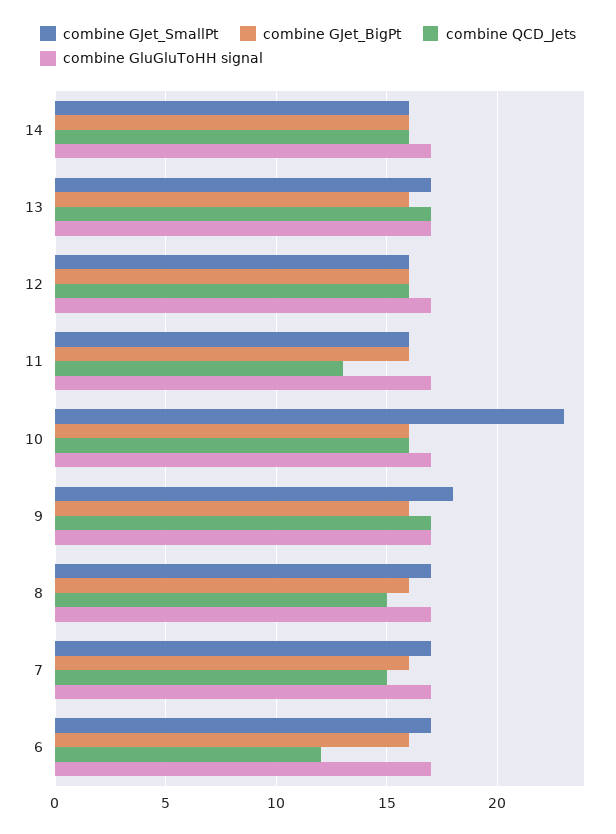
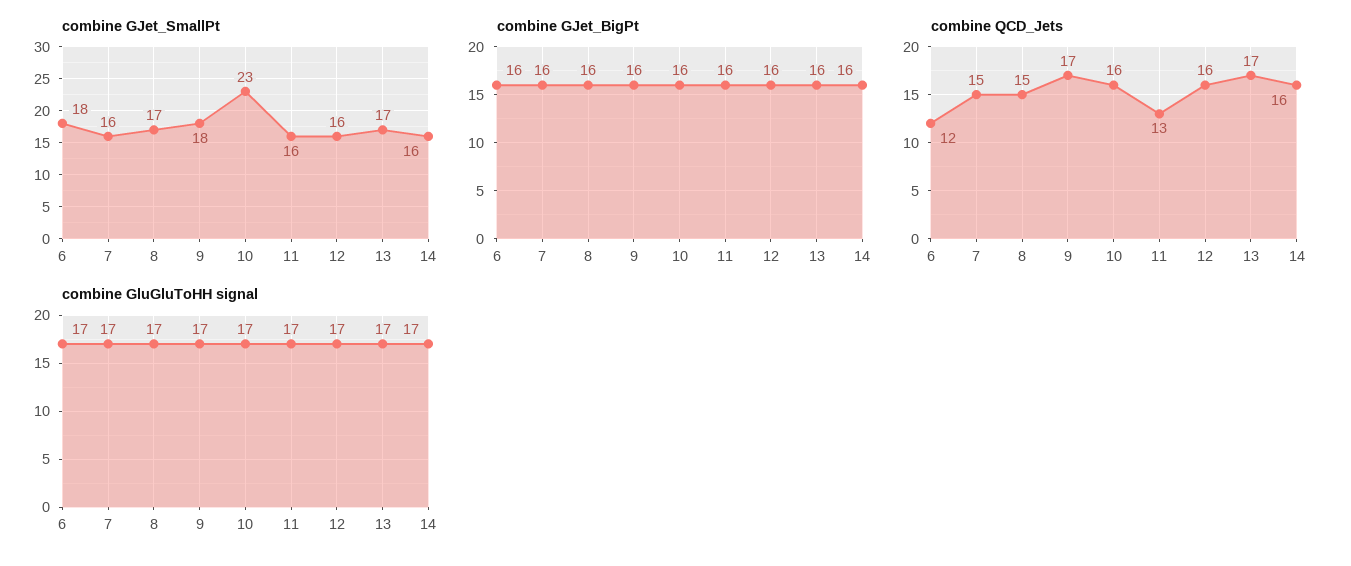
combine GJet_SmallPt, 7: 17 -> 16
combine GJet_SmallPt, 6: 17 -> 18

